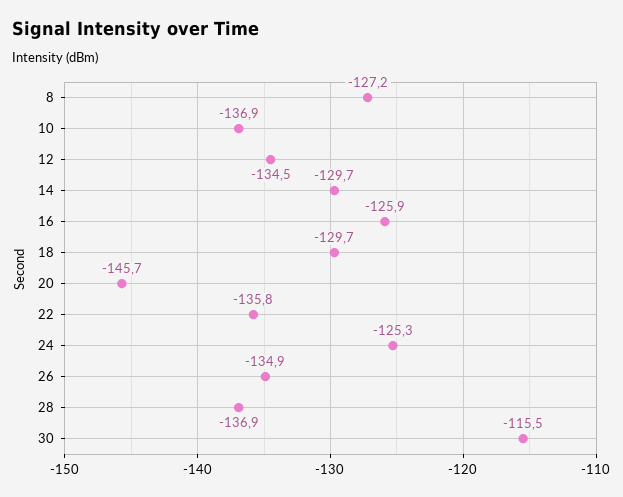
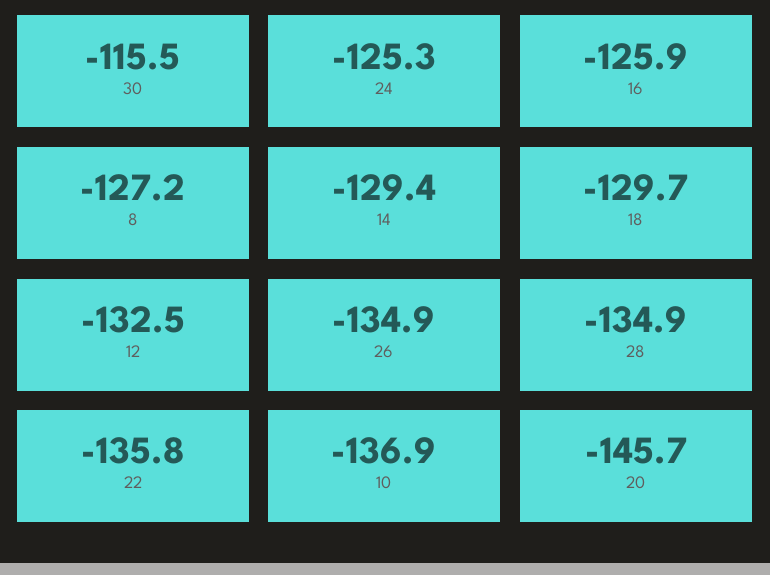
12: -134.5 -> -132.5
14: -129.7 -> -129.4
28: -136.9 -> -134.9

